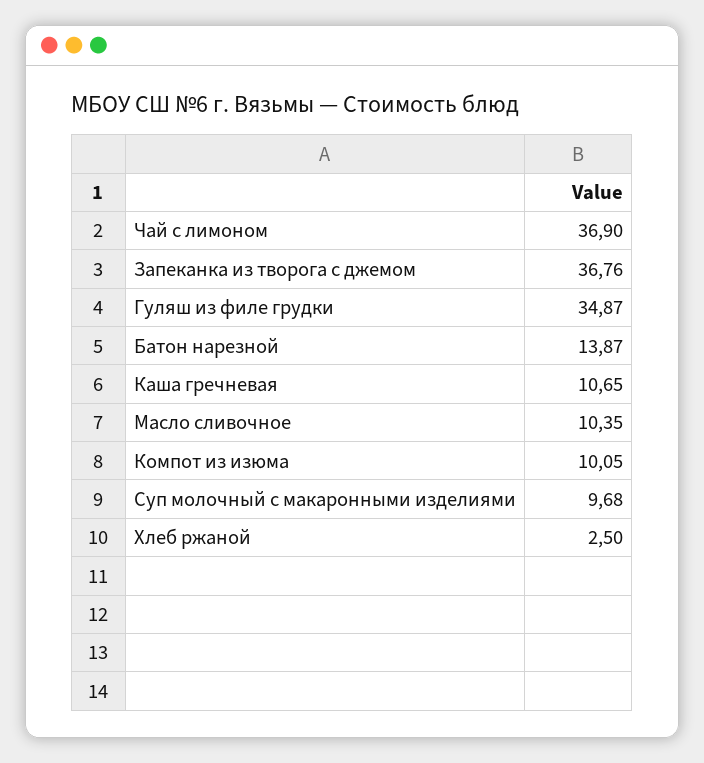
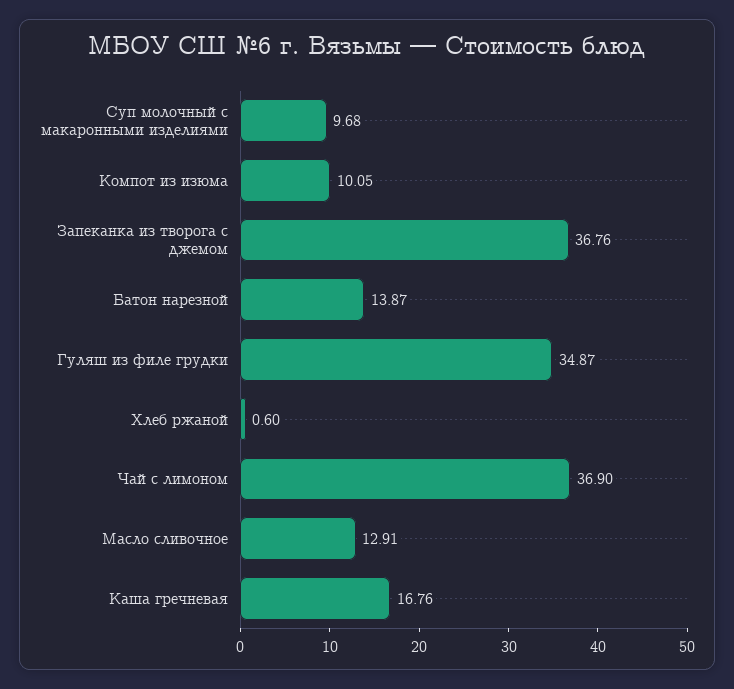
Каша гречневая: 10.65 -> 16.76
Масло сливочное: 10.35 -> 12.91
Хлеб ржаной: 2.5 -> 0.6

